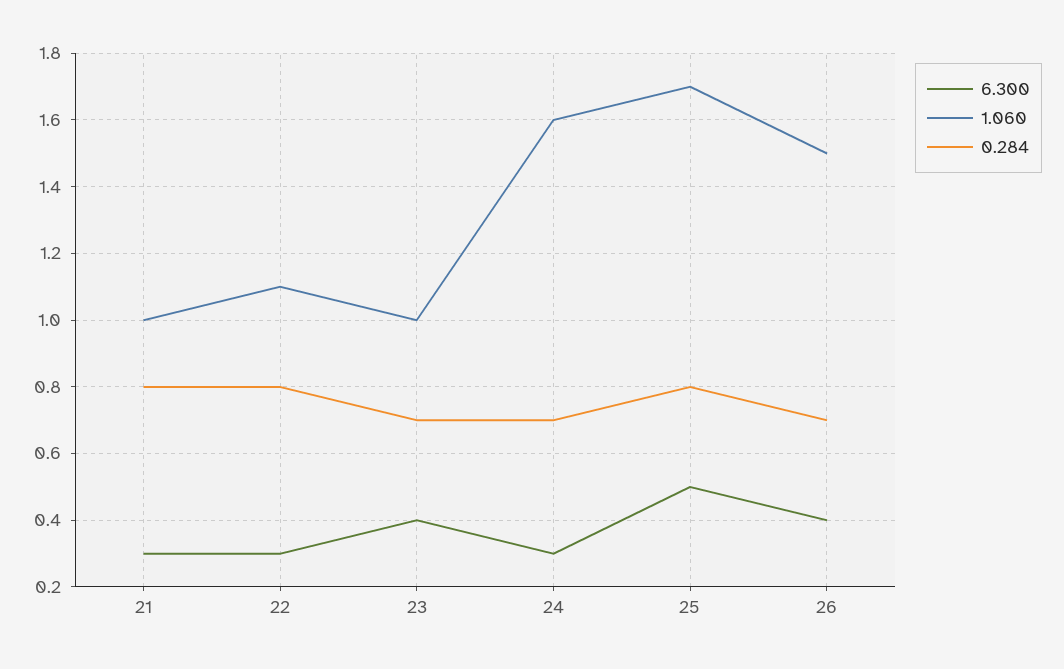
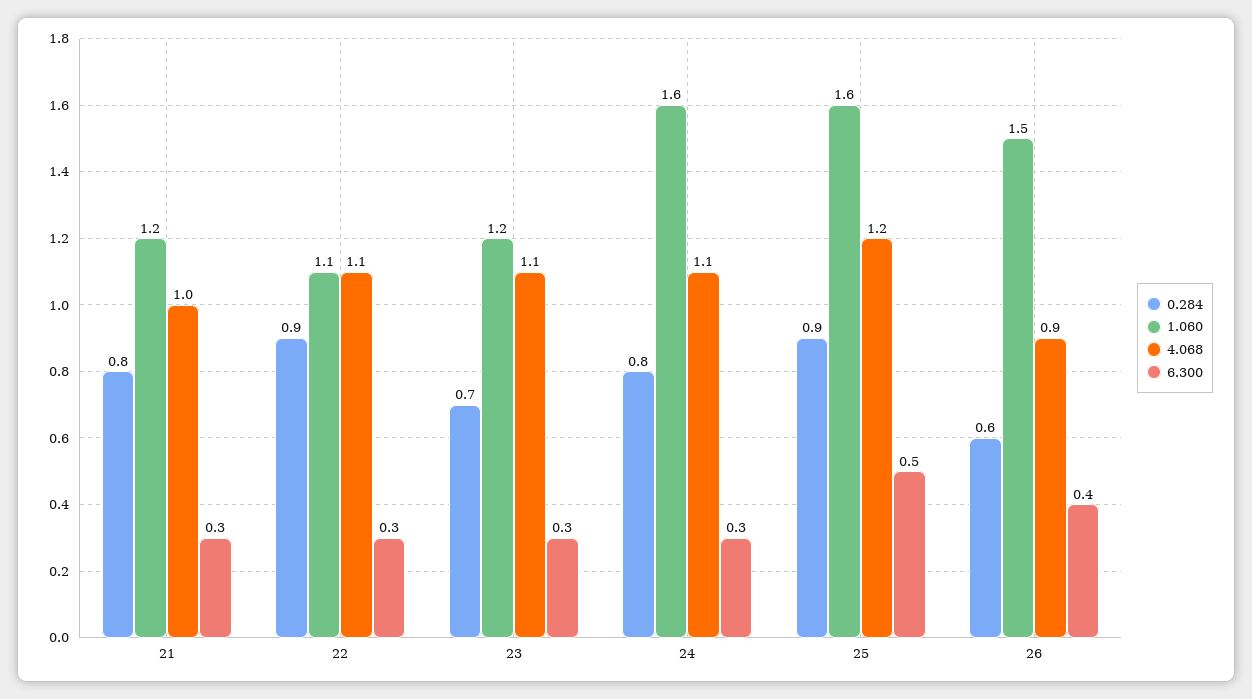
1.060, 21: 1 -> 1.2
0.284, 22: 0.8 -> 0.9
6.300, 23: 0.4 -> 0.3
1.060, 23: 1 -> 1.2
0.284, 24: 0.7 -> 0.8
1.060, 25: 1.7 -> 1.6
0.284, 25: 0.8 -> 0.9
0.284, 26: 0.7 -> 0.6
4.068, 21: none -> 1
4.068, 22: none -> 1.1
4.068, 23: none -> 1.1
4.068, 24: none -> 1.1
4.068, 25: none -> 1.2
4.068, 26: none -> 0.9

